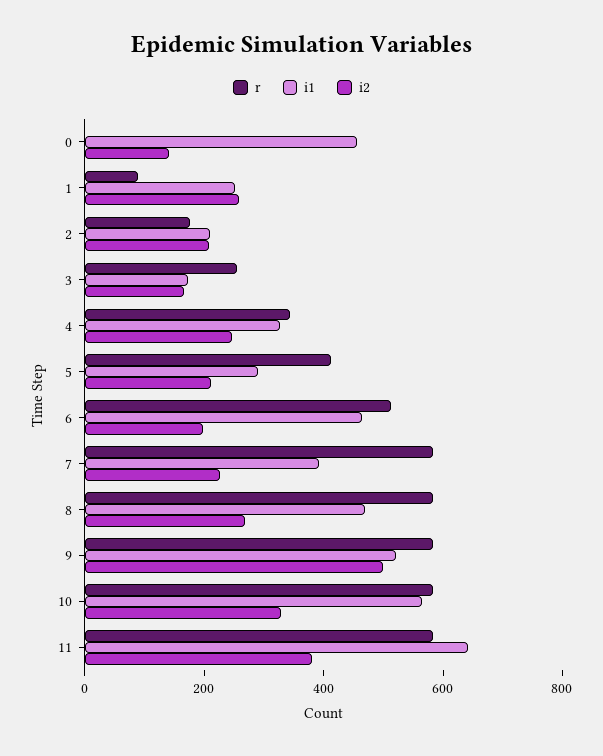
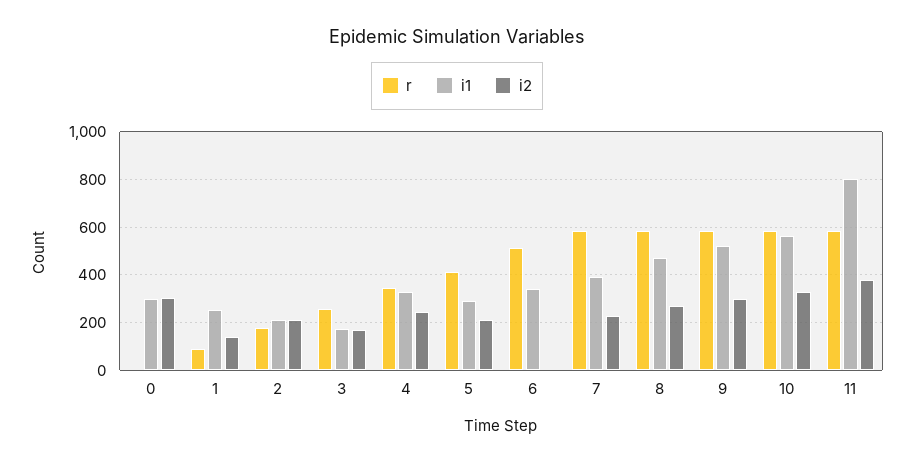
i1, 0: 450 -> 300
i2, 0: 150 -> 300
i2, 1: 250 -> 150
i1, 6: 450 -> 350
i2, 6: 200 -> 0
i2, 9: 500 -> 300
i1, 11: 650 -> 800

